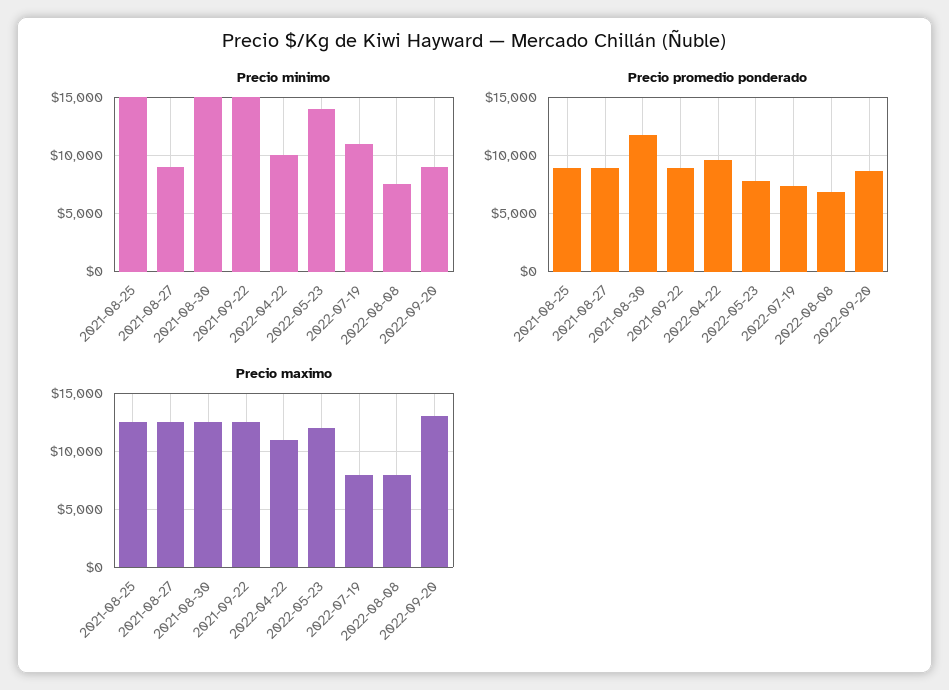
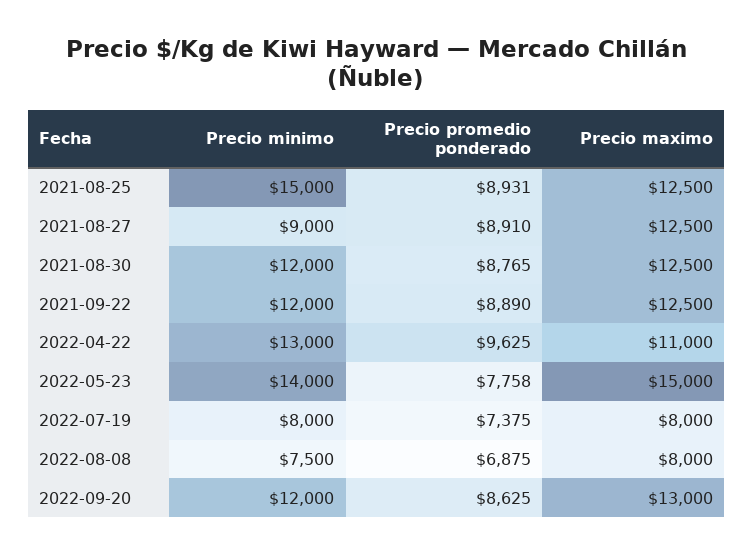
Precio minimo, 2021-08-30: 15000 -> 12000
Precio minimo, 2021-09-22: 15000 -> 12000
Precio minimo, 2022-04-22: 10000 -> 13000
Precio minimo, 2022-07-19: 11000 -> 8000
Precio minimo, 2022-09-20: 9000 -> 12000
Precio promedio ponderado, 2021-08-30: 12000 -> 8765
Precio maximo, 2022-05-23: 12000 -> 15000

